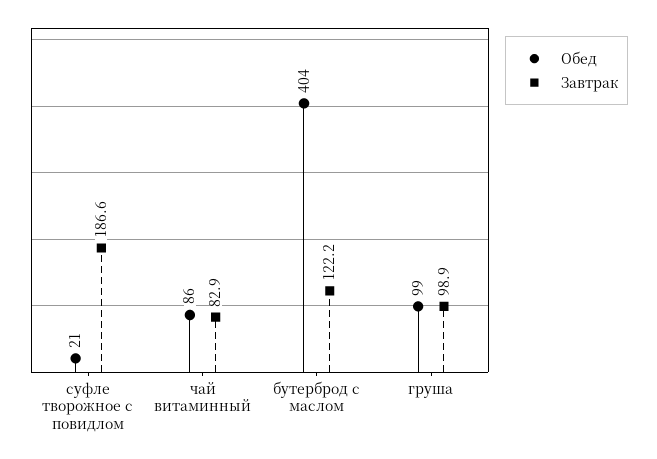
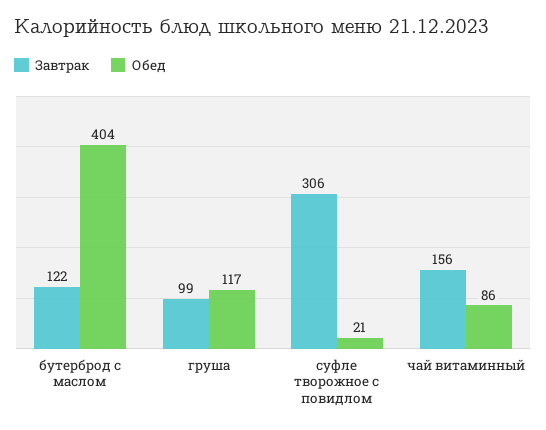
Завтрак, суфле творожное с повидлом: 186.6 -> 306
Завтрак, чай витаминный: 82.9 -> 156
Обед, груша: 99 -> 117

